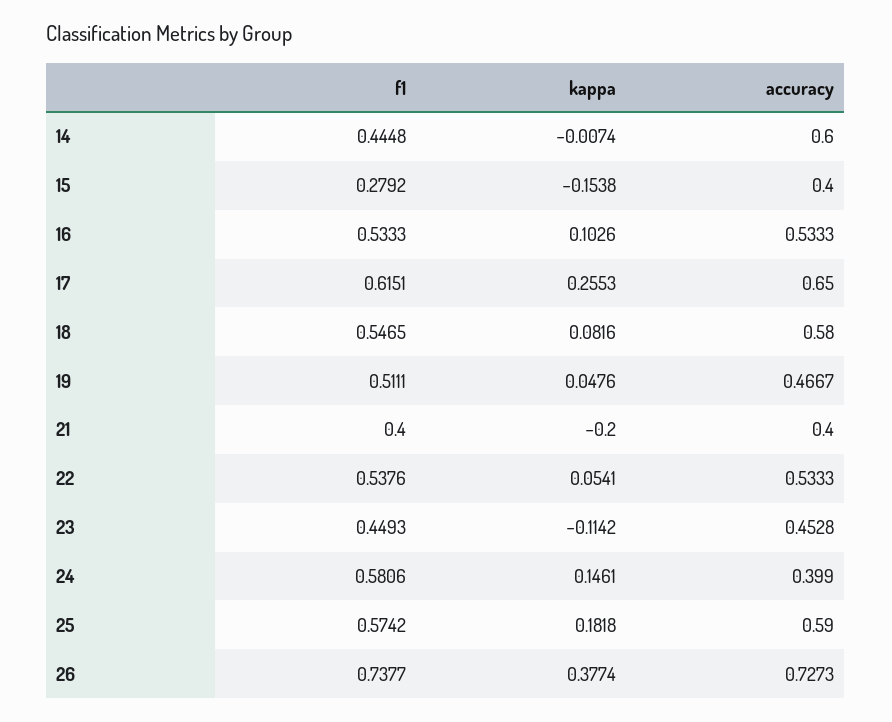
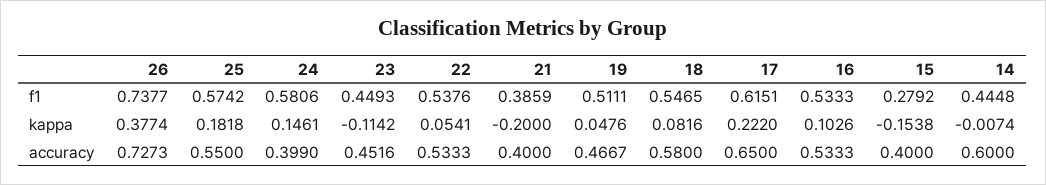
kappa, 17: 0.2553 -> 0.222
f1, 21: 0.4 -> 0.3859
accuracy, 23: 0.4528 -> 0.4516
accuracy, 25: 0.59 -> 0.55

